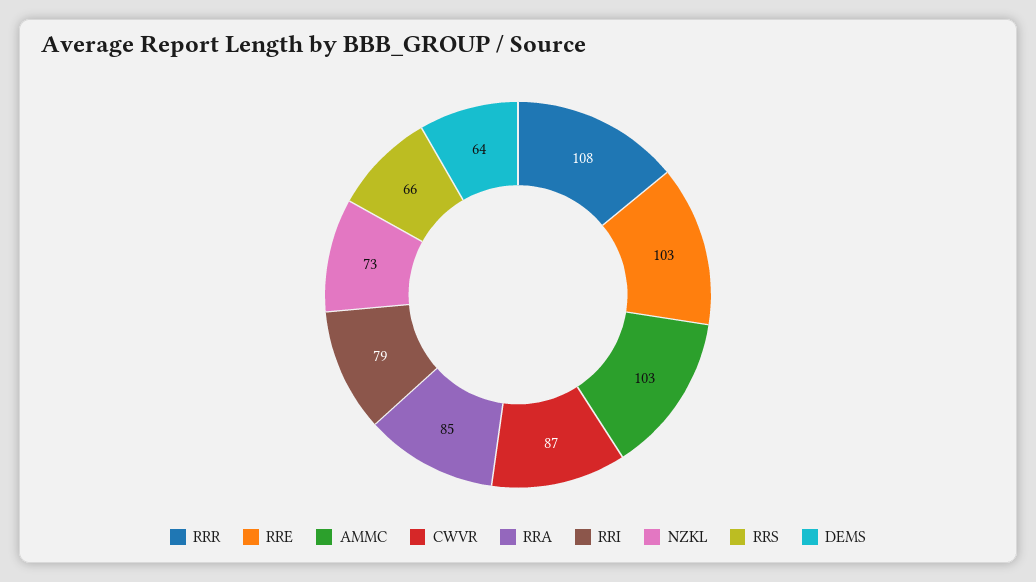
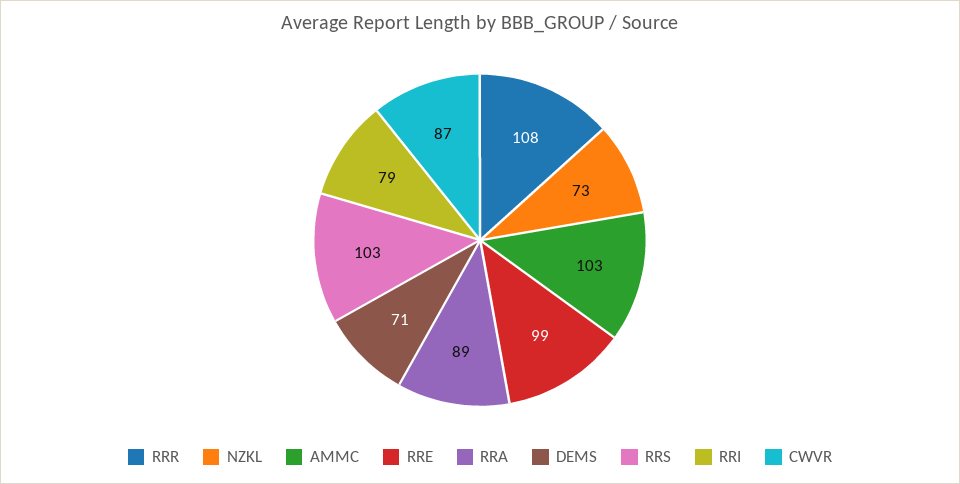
RRE: 103 -> 99
RRA: 85 -> 89
RRS: 66 -> 103
DEMS: 64 -> 71

